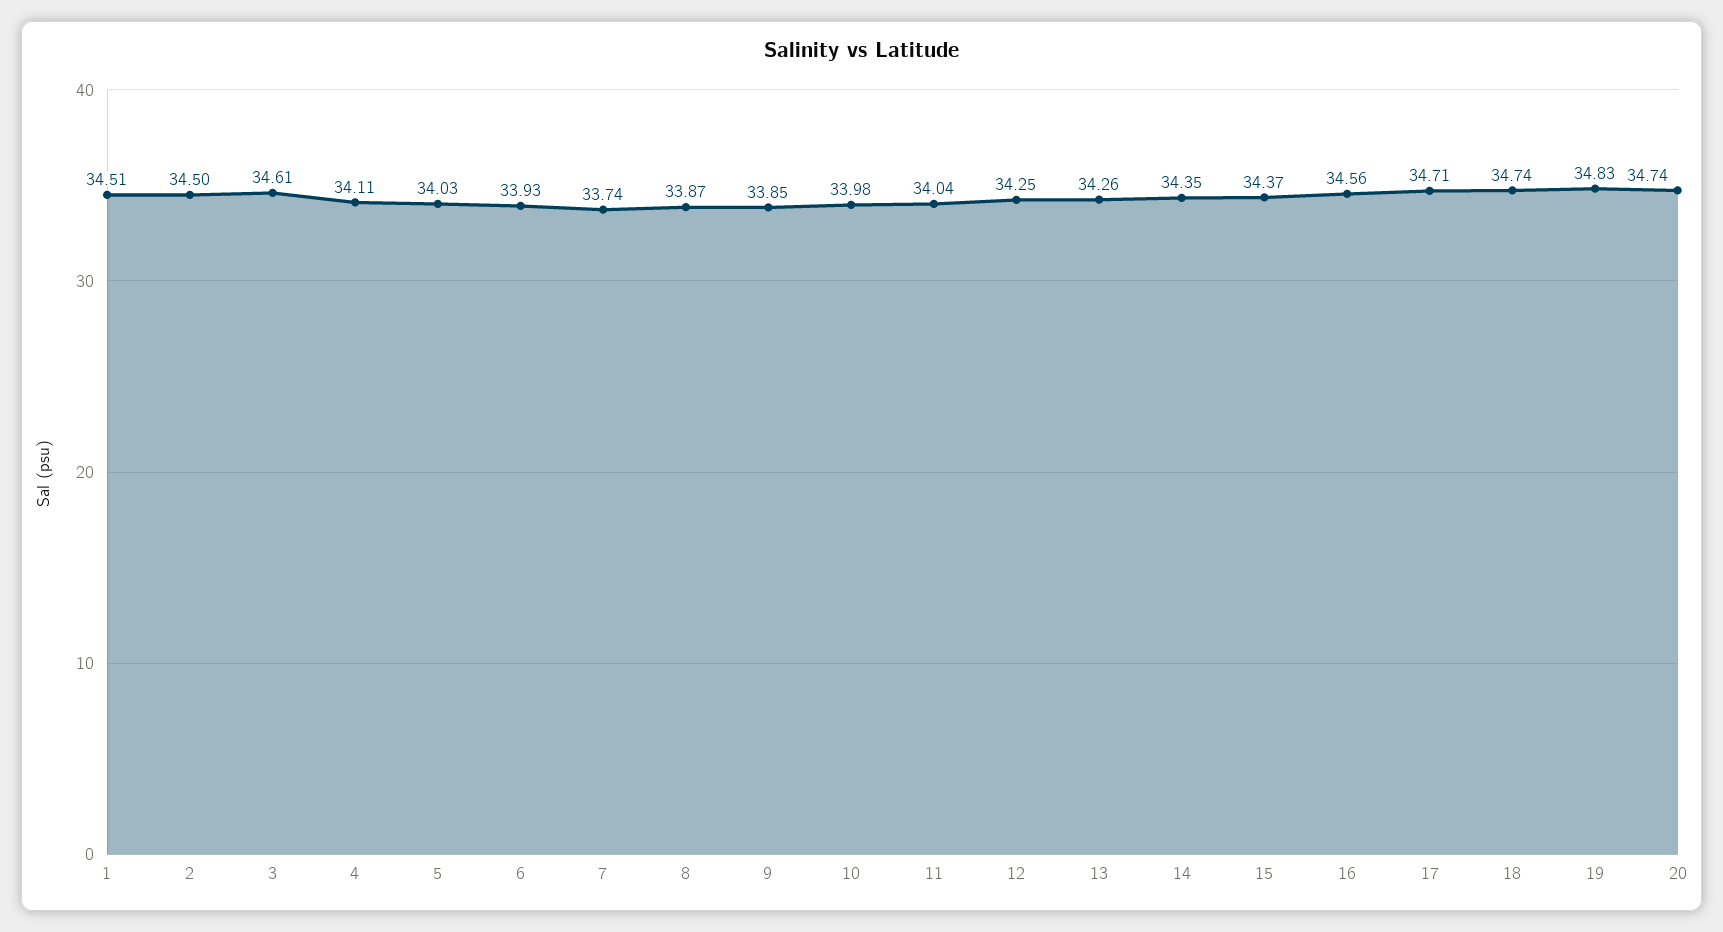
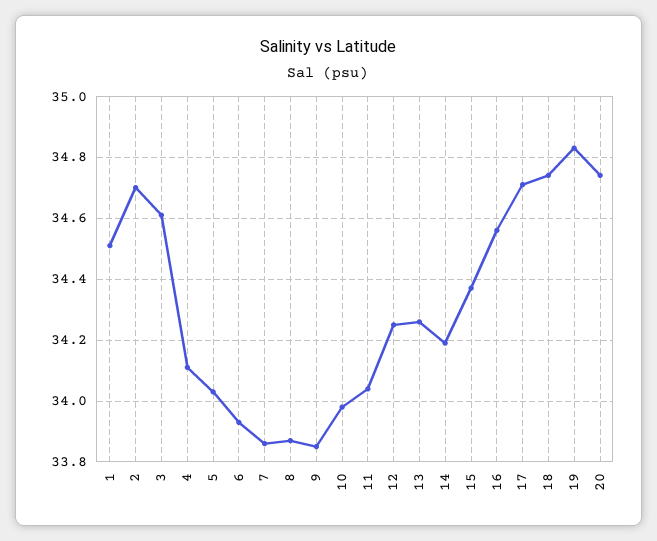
2: 34.5 -> 34.7
7: 33.74 -> 33.85
14: 34.35 -> 34.2

